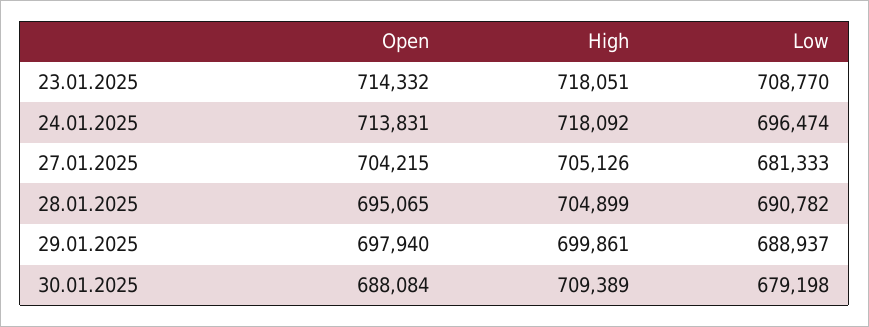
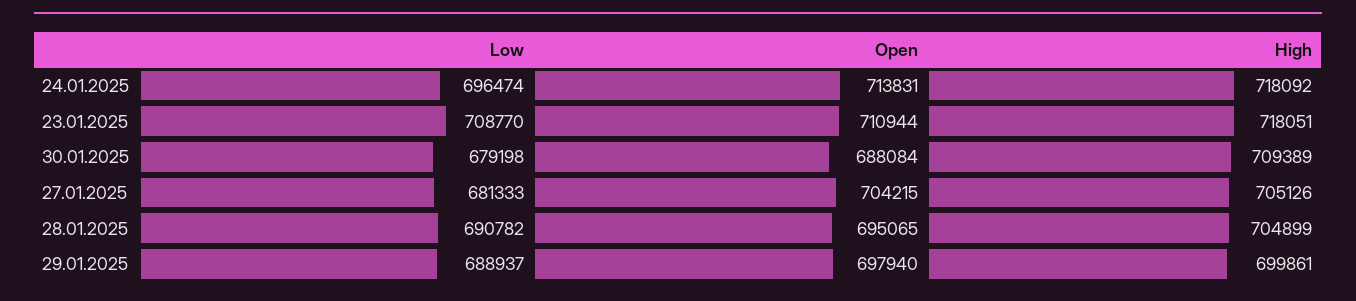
Open, 23.01.2025: 714332 -> 710944

